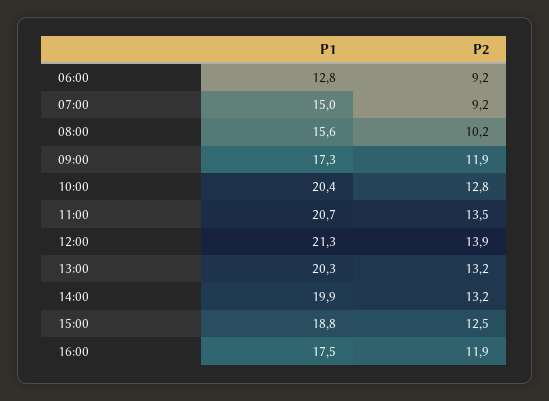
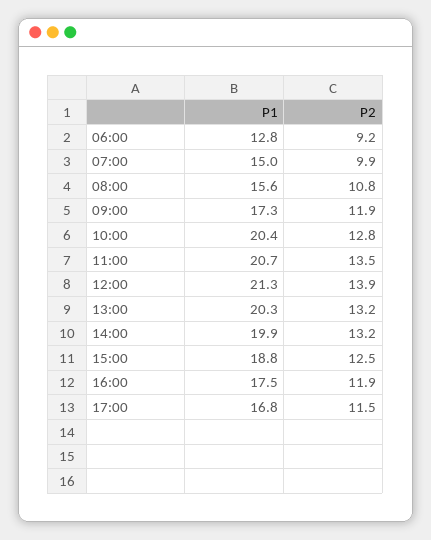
P2, 07:00: 9.2 -> 9.9
P2, 08:00: 10.2 -> 10.8
P1, 17:00: none -> 16.8
P2, 17:00: none -> 11.5

